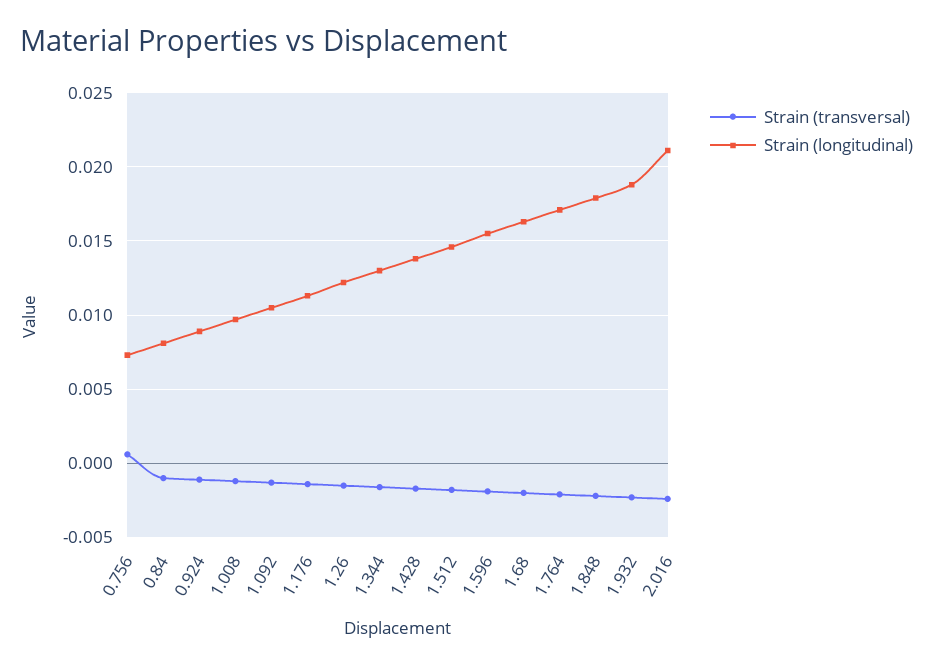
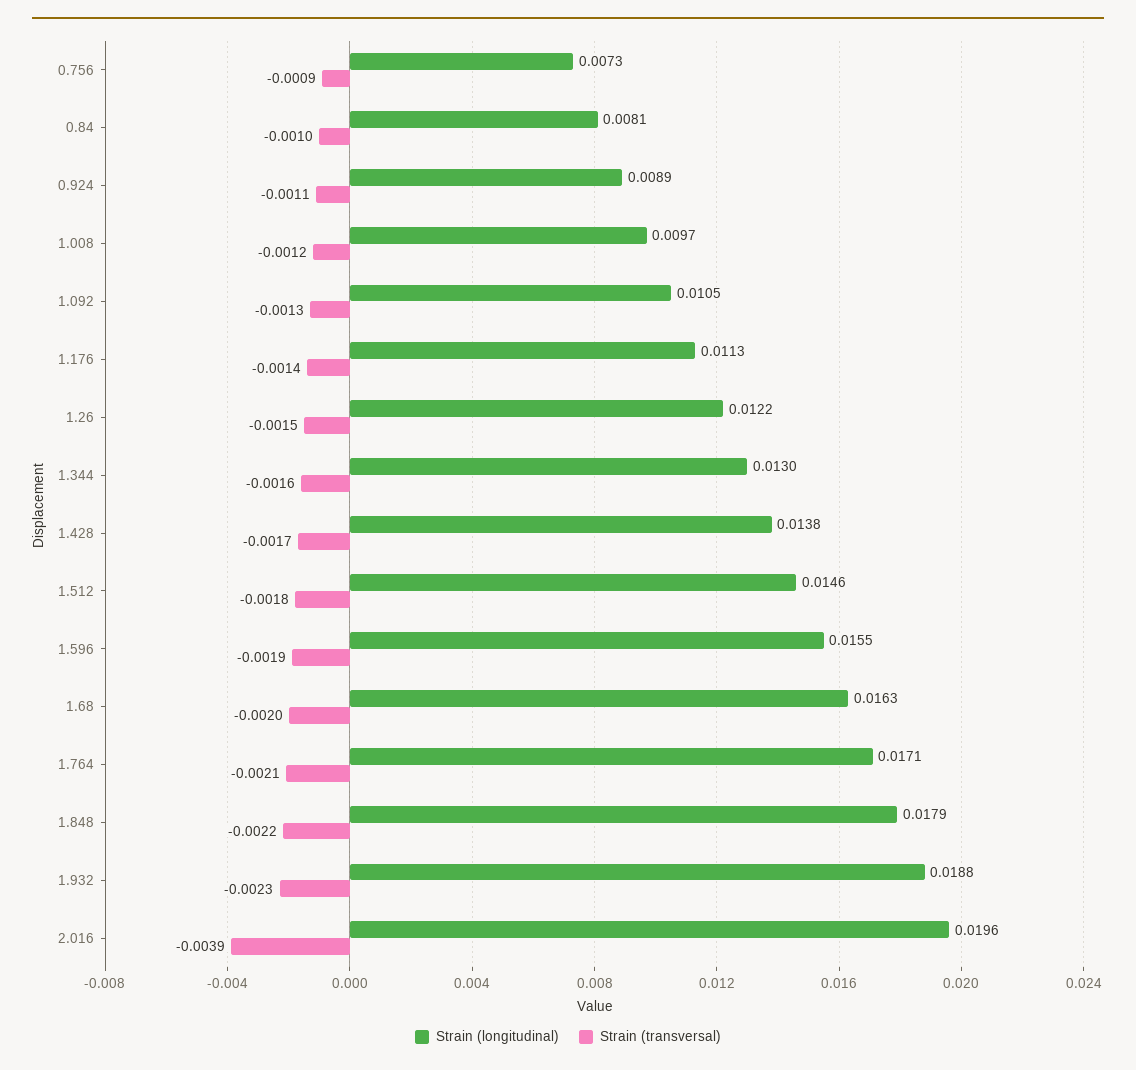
Strain (transversal), 0.756: 0.0005 -> -0.0009
Strain (transversal), 2.016: -0.0025 -> -0.0039
Strain (longitudinal), 2.016: 0.021 -> 0.0196

